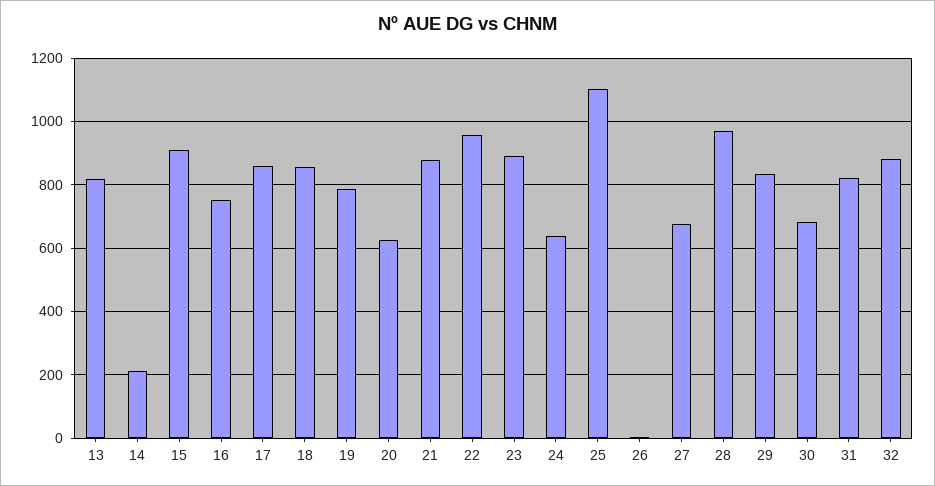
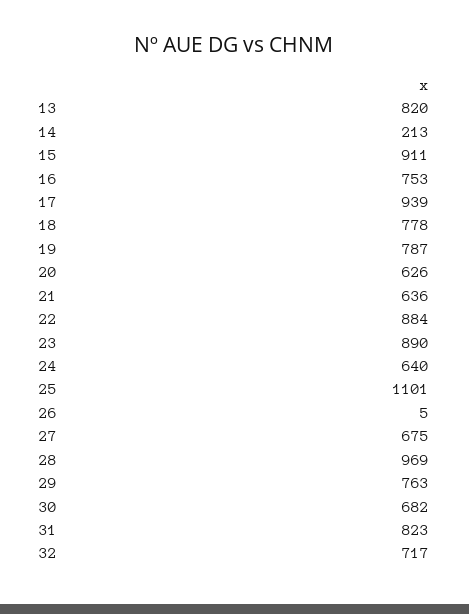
17: 860 -> 939
18: 860 -> 778
21: 880 -> 636
22: 960 -> 884
29: 840 -> 763
32: 880 -> 717

